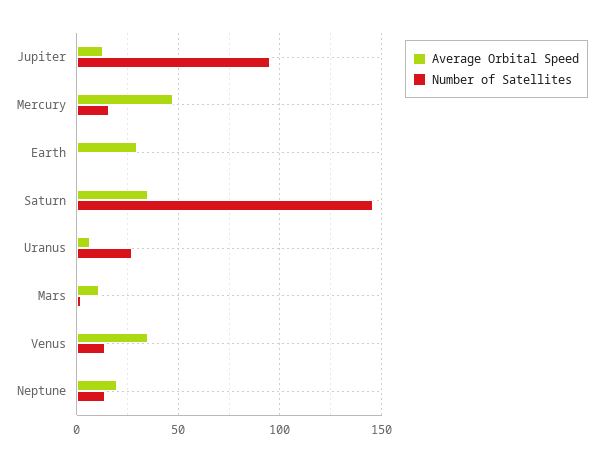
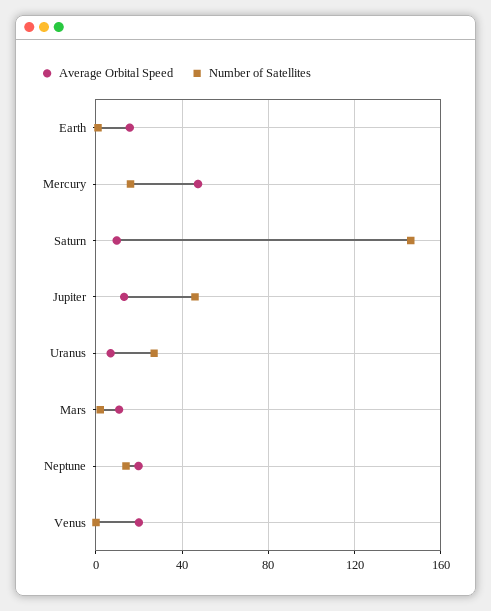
Number of Satellites, Jupiter: 95 -> 45
Average Orbital Speed, Earth: 30 -> 15
Average Orbital Speed, Saturn: 35 -> 10
Average Orbital Speed, Venus: 35 -> 20
Number of Satellites, Venus: 15 -> 0

